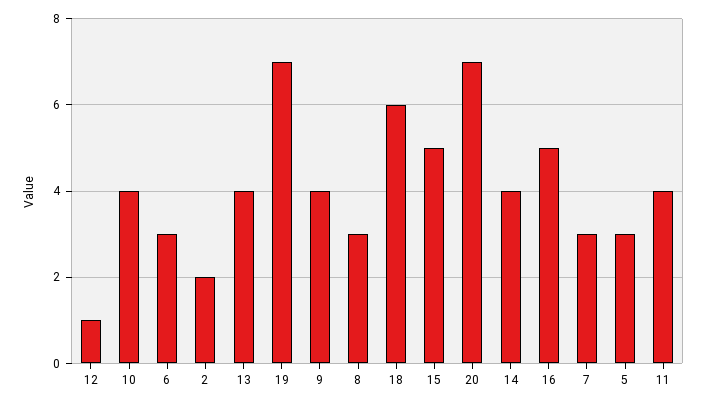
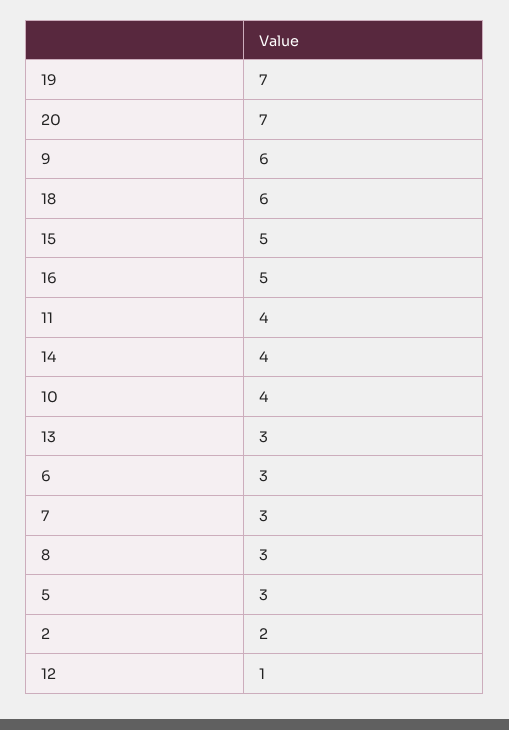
13: 4 -> 3
9: 4 -> 6

